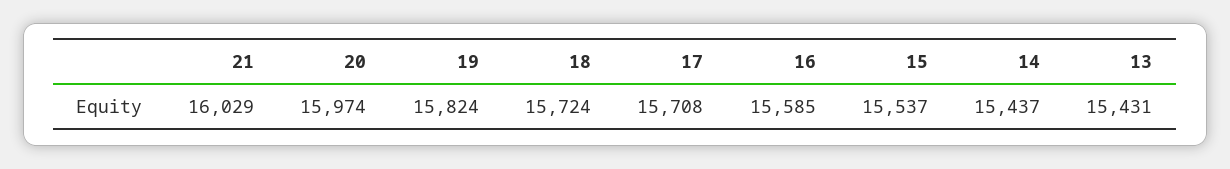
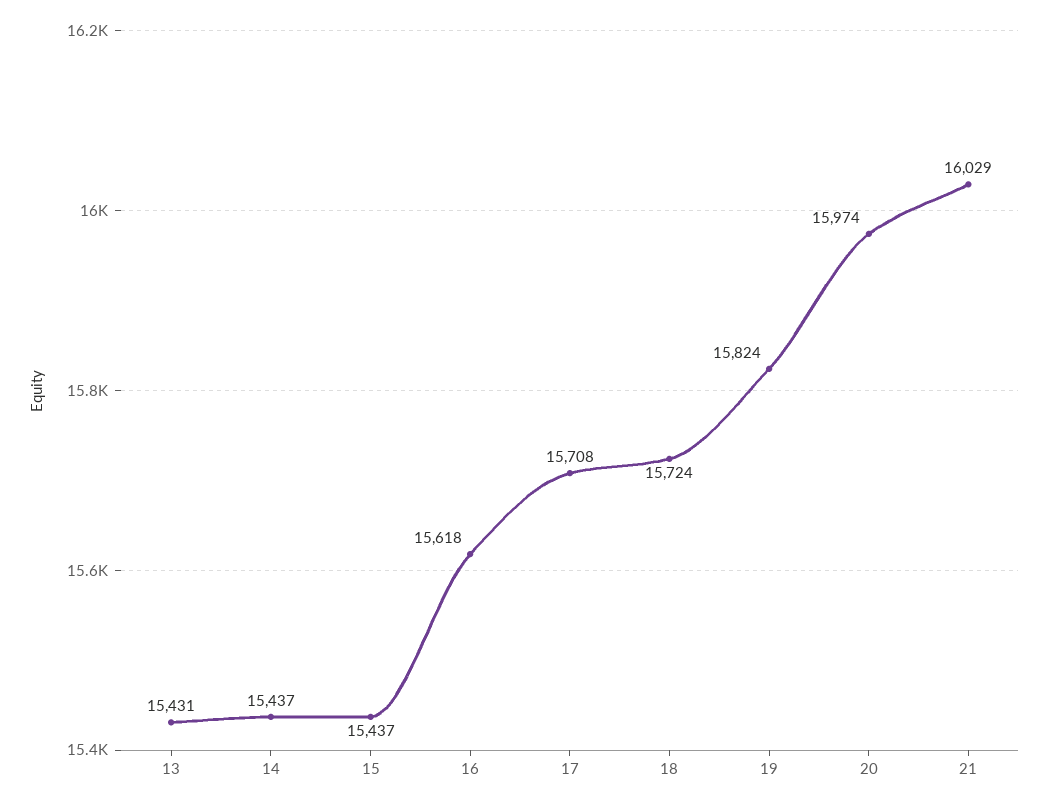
16: 15585 -> 15618
15: 15537 -> 15437

